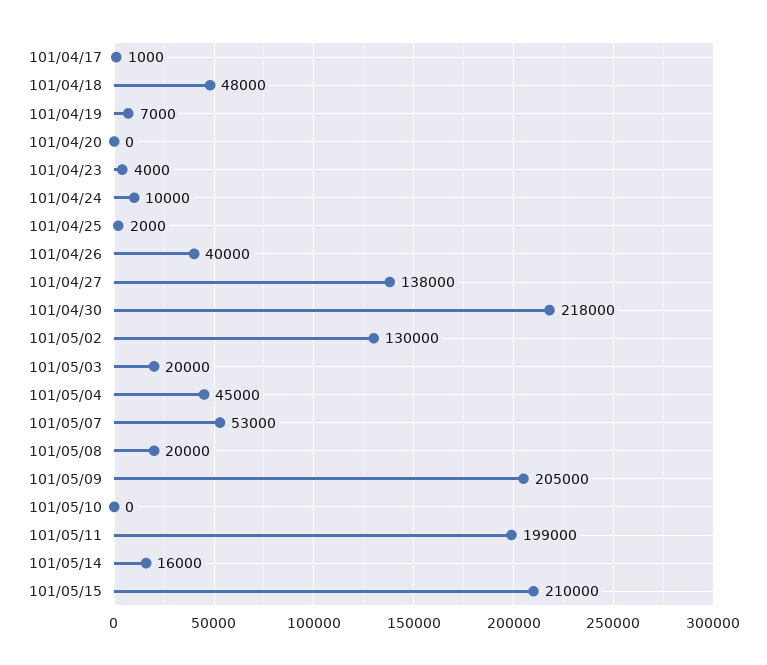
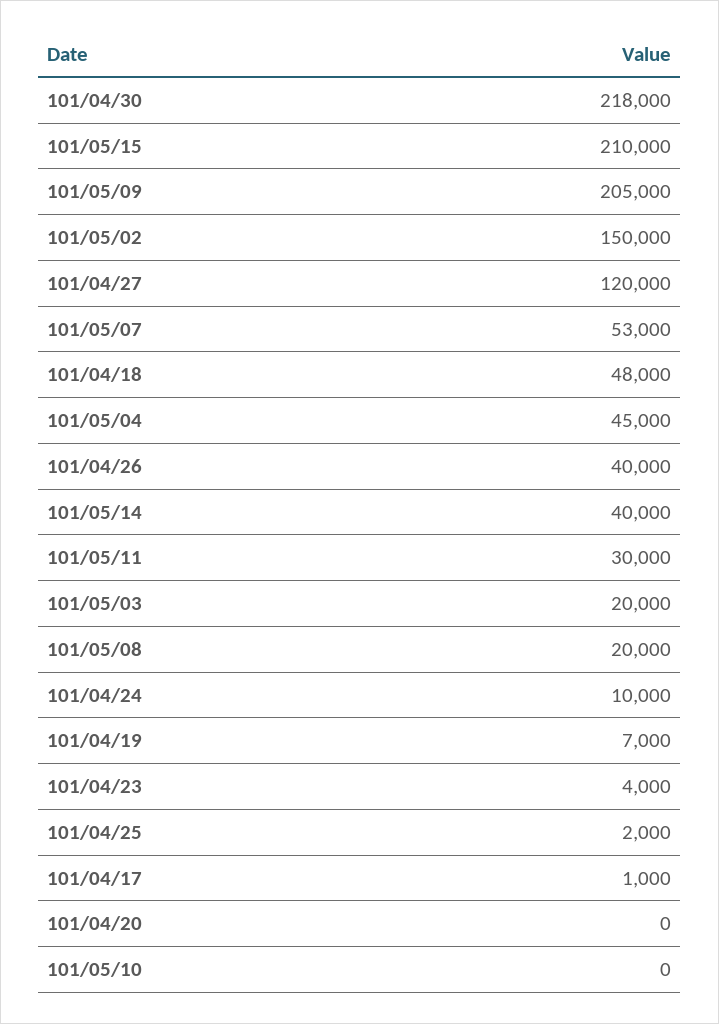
101/04/27: 138000 -> 120000
101/05/02: 130000 -> 150000
101/05/11: 199000 -> 30000
101/05/14: 16000 -> 40000

